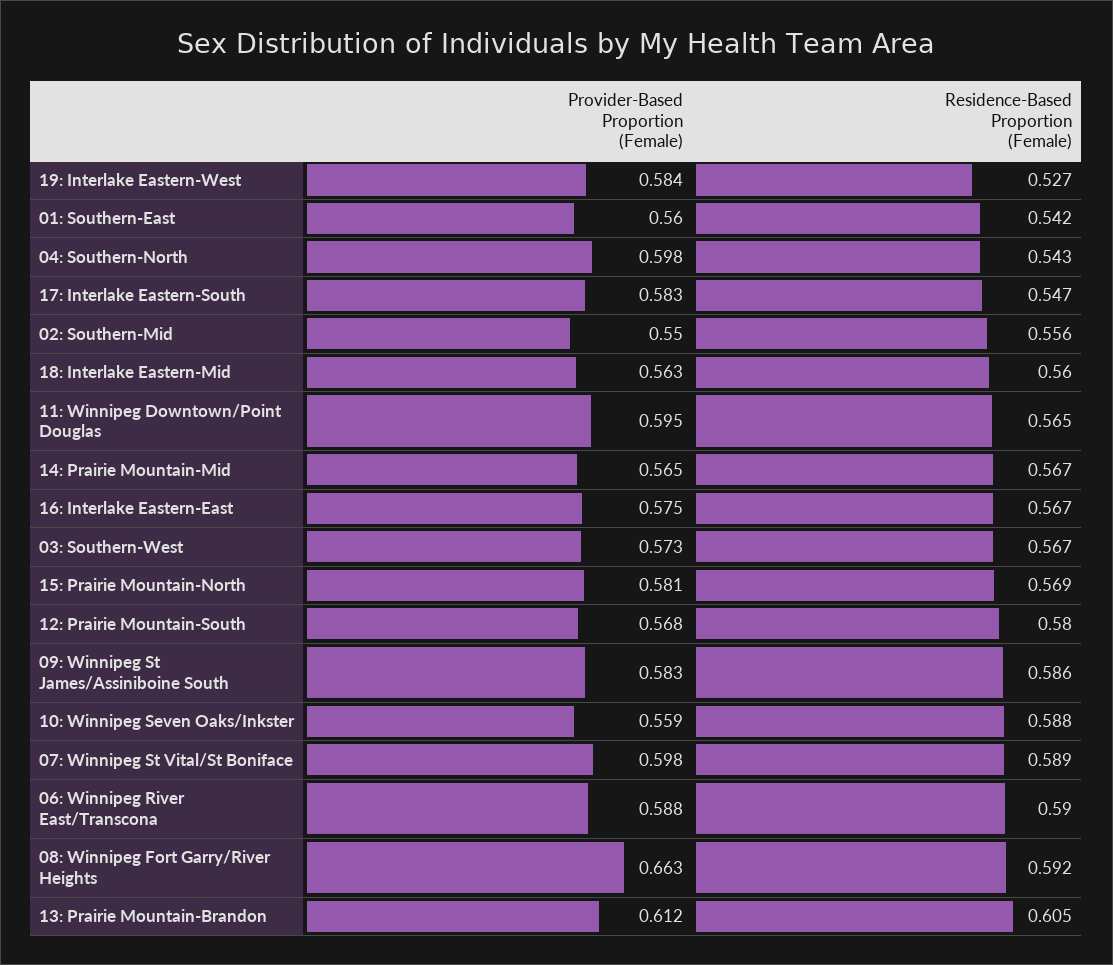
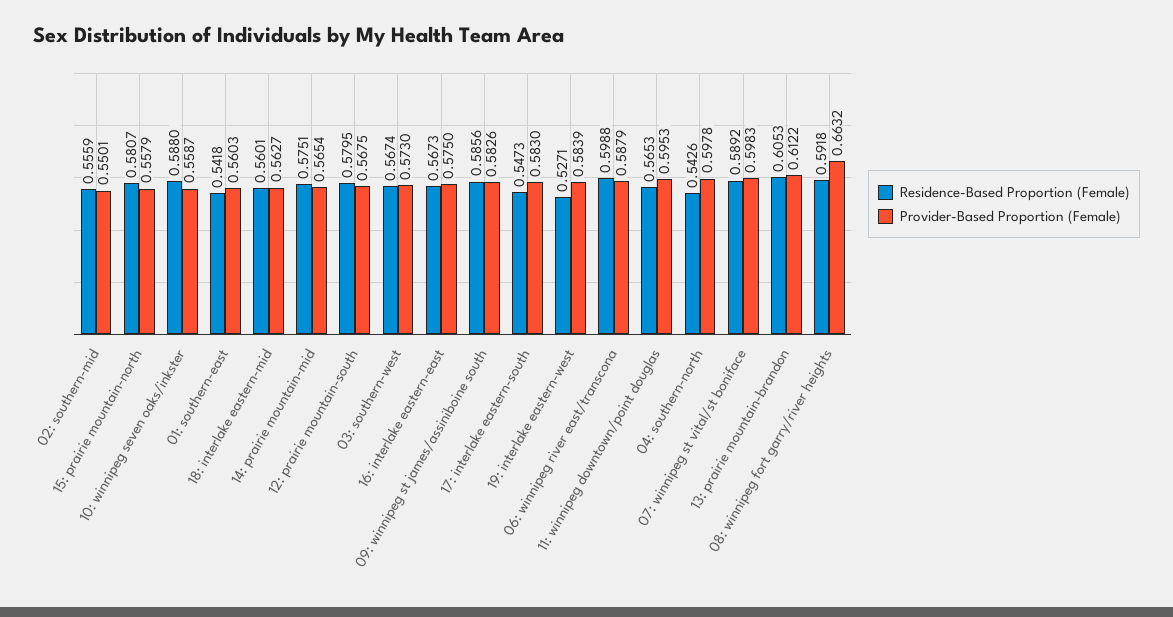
Residence-Based Proportion (Female), 14: Prairie Mountain-Mid: 0.567 -> 0.5751
Provider-Based Proportion (Female), 15: Prairie Mountain-North: 0.581 -> 0.5579
Residence-Based Proportion (Female), 15: Prairie Mountain-North: 0.569 -> 0.5807
Residence-Based Proportion (Female), 06: Winnipeg River East/Transcona: 0.59 -> 0.5988

